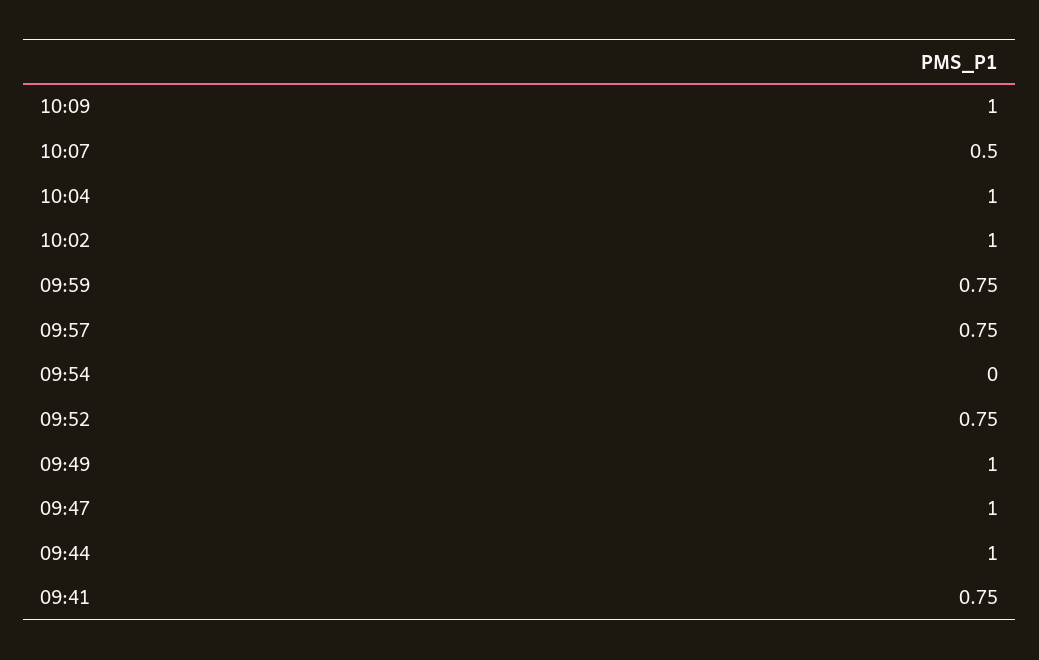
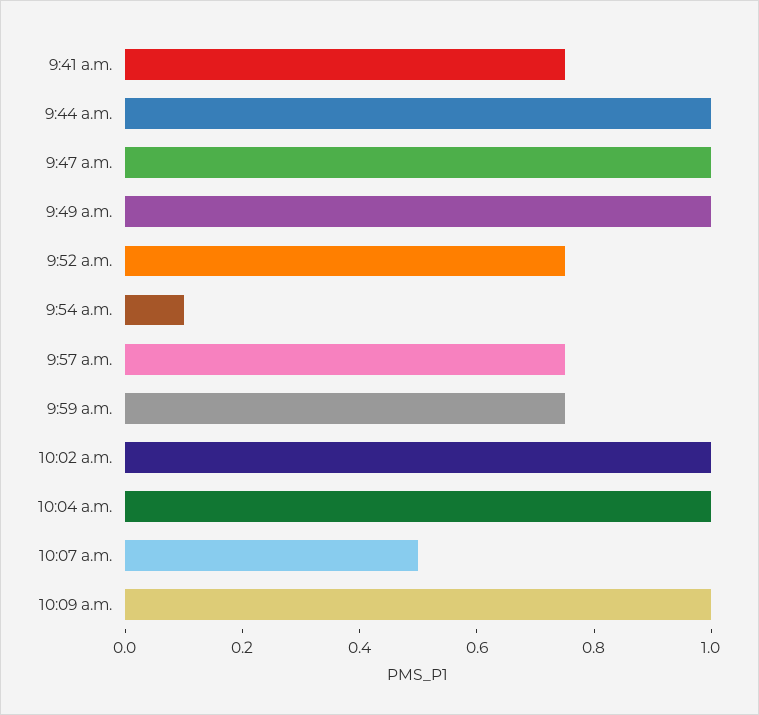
09:54: 0 -> 0.1

